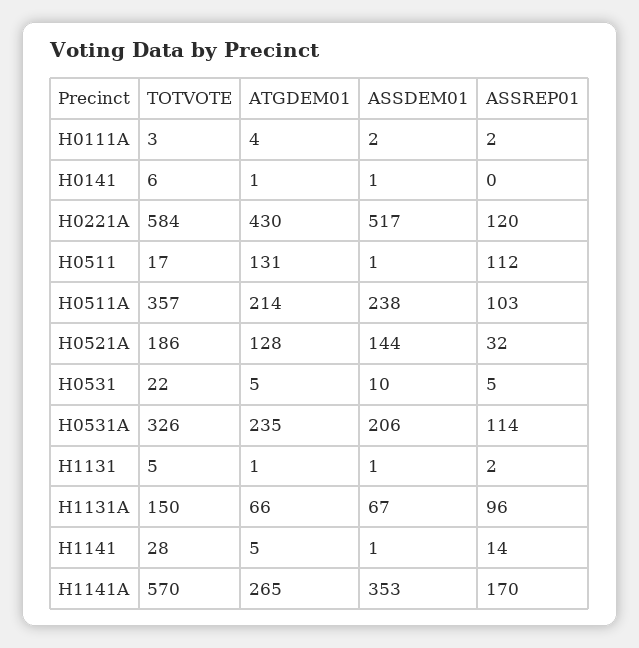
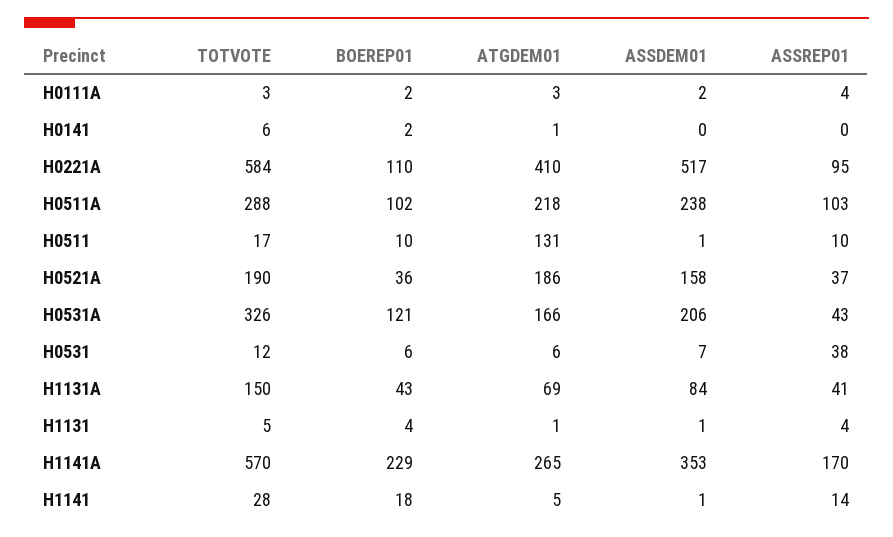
ATGDEM01, H0111A: 4 -> 3
ASSREP01, H0111A: 2 -> 4
ASSDEM01, H0141: 1 -> 0
ATGDEM01, H0221A: 430 -> 410
ASSREP01, H0221A: 120 -> 95
ASSREP01, H0511: 112 -> 10
TOTVOTE, H0511A: 357 -> 288
ATGDEM01, H0511A: 214 -> 218
TOTVOTE, H0521A: 186 -> 190
ATGDEM01, H0521A: 128 -> 186
ASSDEM01, H0521A: 144 -> 158
ASSREP01, H0521A: 32 -> 37
TOTVOTE, H0531: 22 -> 12
ATGDEM01, H0531: 5 -> 6
ASSDEM01, H0531: 10 -> 7
ASSREP01, H0531: 5 -> 38
ATGDEM01, H0531A: 235 -> 166
ASSREP01, H0531A: 114 -> 43
ASSREP01, H1131: 2 -> 4
ATGDEM01, H1131A: 66 -> 69
ASSDEM01, H1131A: 67 -> 84
ASSREP01, H1131A: 96 -> 41
BOEREP01, H0111A: none -> 2
BOEREP01, H0141: none -> 2
BOEREP01, H0221A: none -> 110
BOEREP01, H0511A: none -> 102
BOEREP01, H0511: none -> 10
BOEREP01, H0521A: none -> 36
BOEREP01, H0531A: none -> 121
BOEREP01, H0531: none -> 6
BOEREP01, H1131A: none -> 43
BOEREP01, H1131: none -> 4
BOEREP01, H1141A: none -> 229
BOEREP01, H1141: none -> 18

